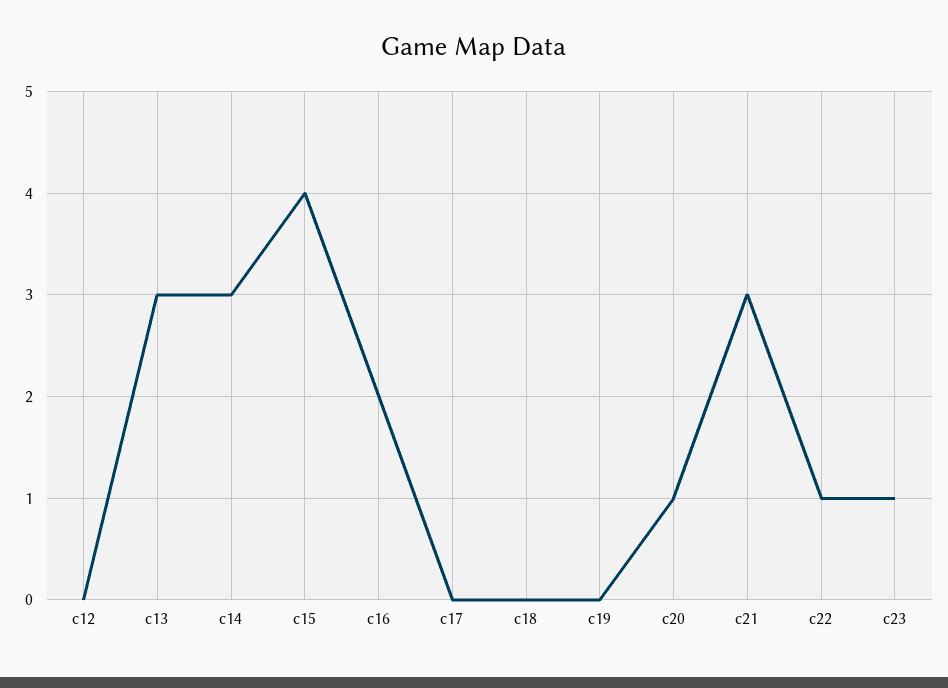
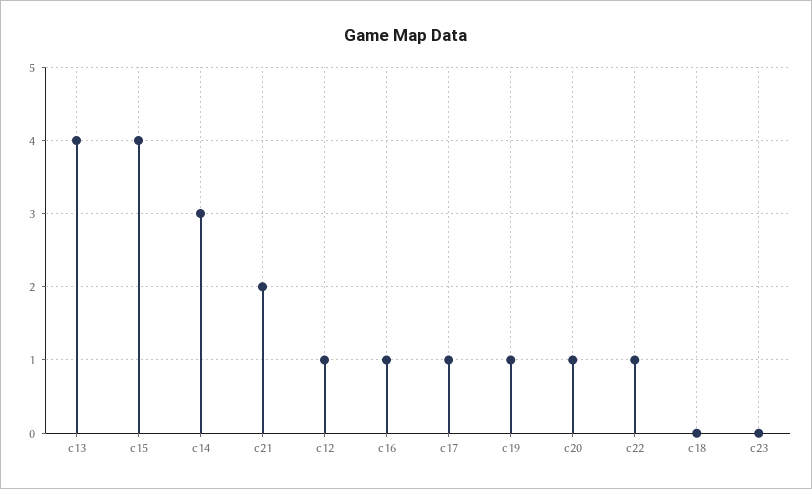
c12: 0 -> 1
c13: 3 -> 4
c16: 2 -> 1
c17: 0 -> 1
c19: 0 -> 1
c21: 3 -> 2
c23: 1 -> 0

